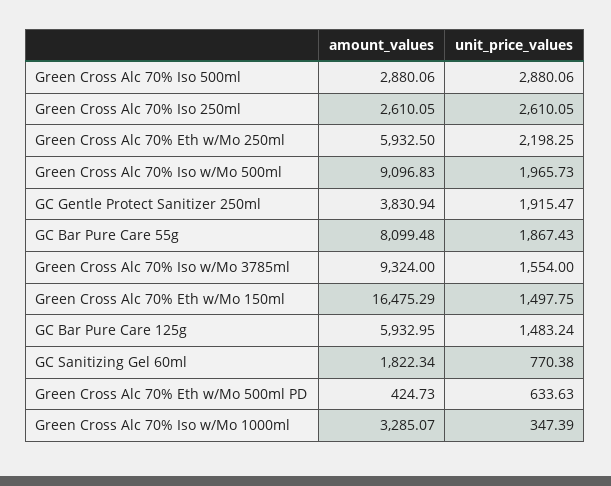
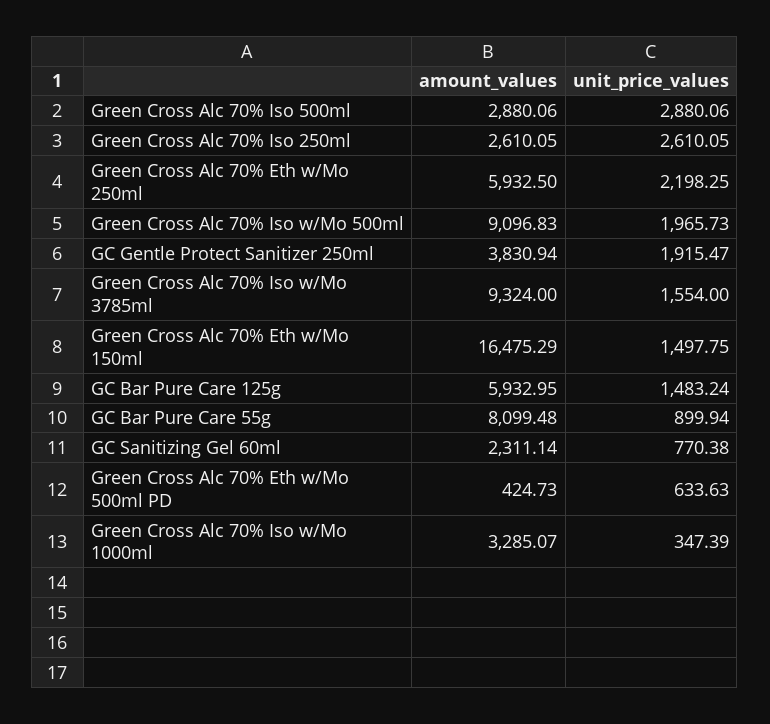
unit_price_values, GC Bar Pure Care 55g: 1867.43 -> 899.94
amount_values, GC Sanitizing Gel 60ml: 1822.34 -> 2311.14

